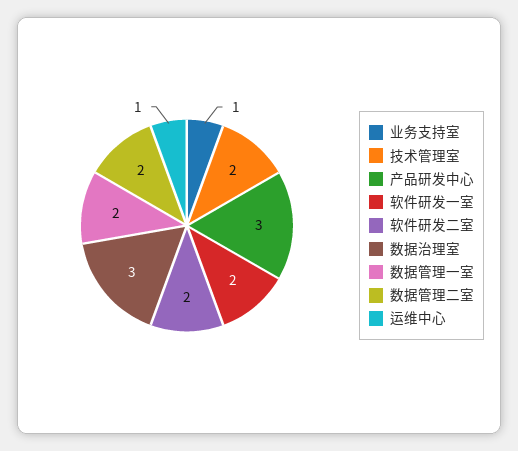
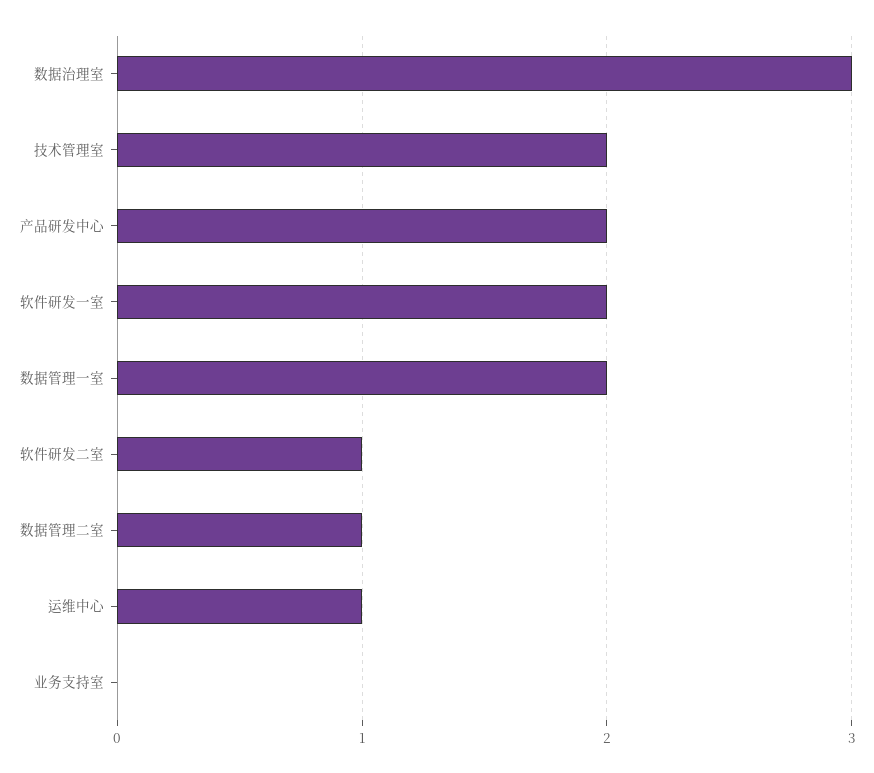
业务支持室: 1 -> 0
产品研发中心: 3 -> 2
软件研发二室: 2 -> 1
数据管理二室: 2 -> 1

